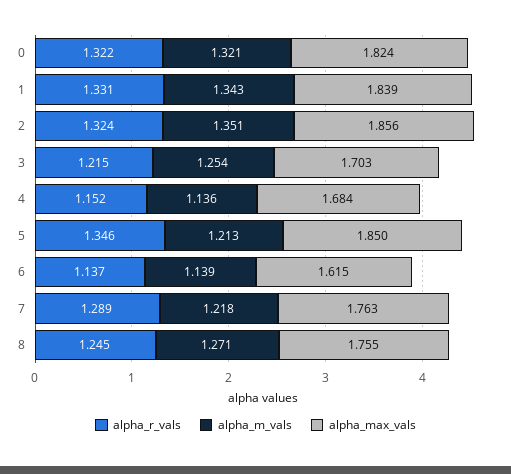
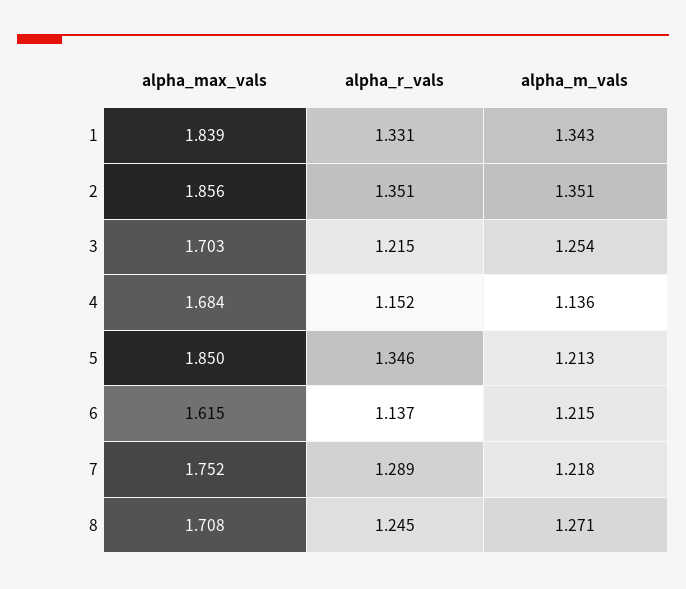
alpha_r_vals, 0: 1.322 -> none
alpha_m_vals, 0: 1.321 -> none
alpha_max_vals, 0: 1.824 -> none
alpha_r_vals, 2: 1.324 -> 1.351
alpha_m_vals, 6: 1.139 -> 1.215
alpha_max_vals, 7: 1.763 -> 1.752
alpha_max_vals, 8: 1.755 -> 1.708

